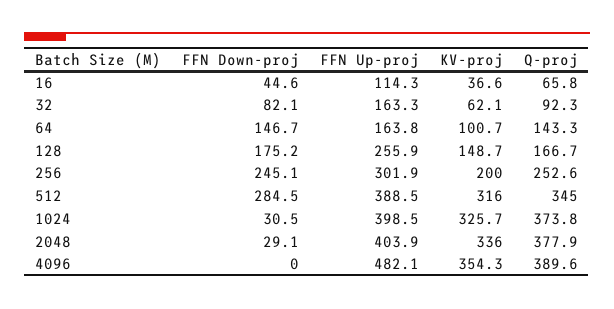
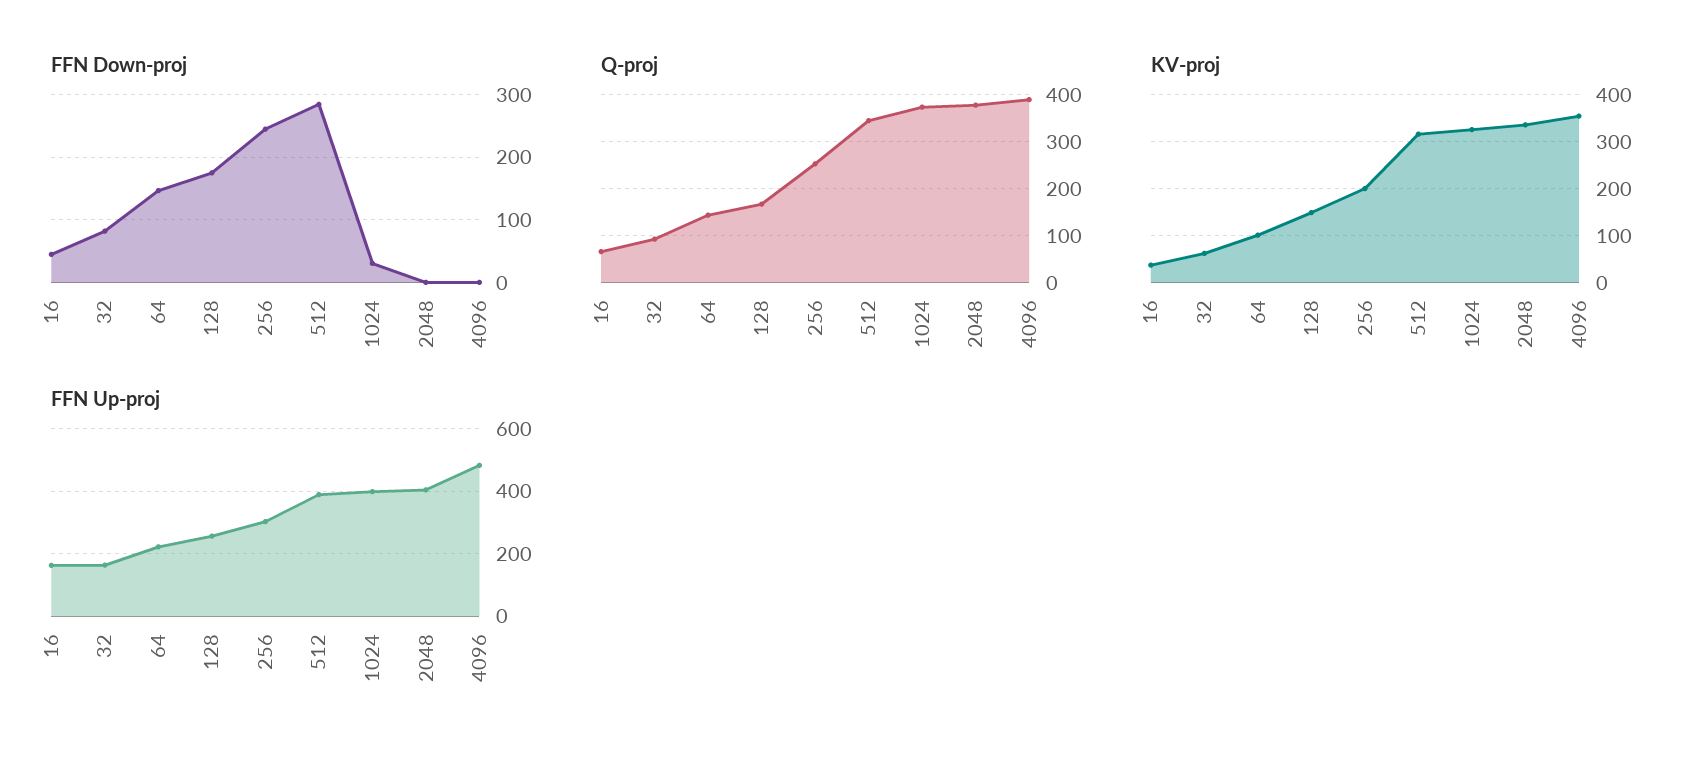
FFN Up-proj, 16: 114.3 -> 160
FFN Up-proj, 64: 163.8 -> 220
FFN Down-proj, 2048: 29.1 -> 0

